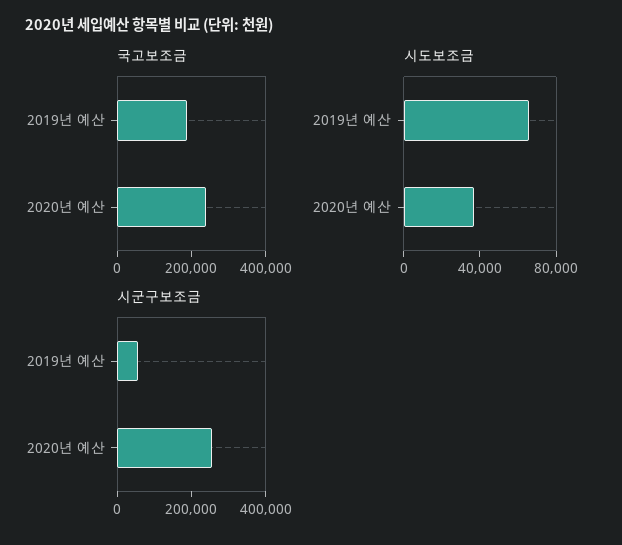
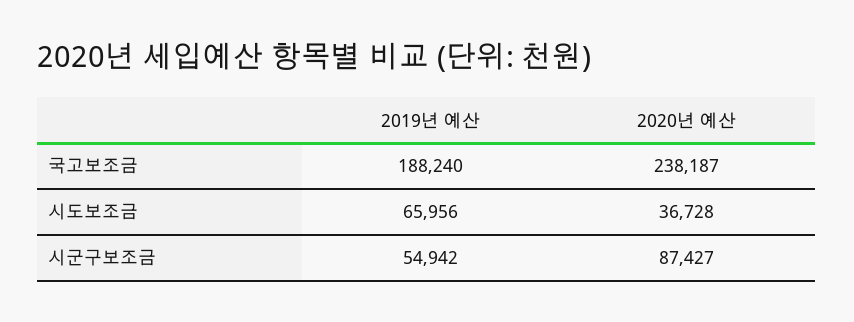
시군구보조금, 2020년 예산: 250000 -> 87427

